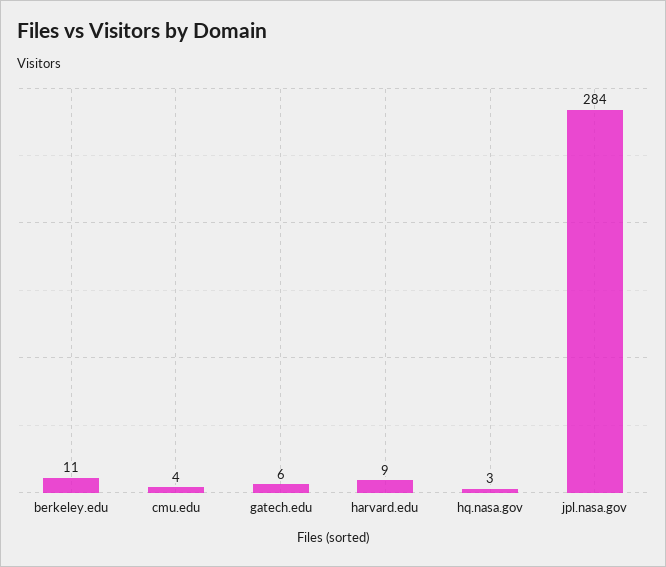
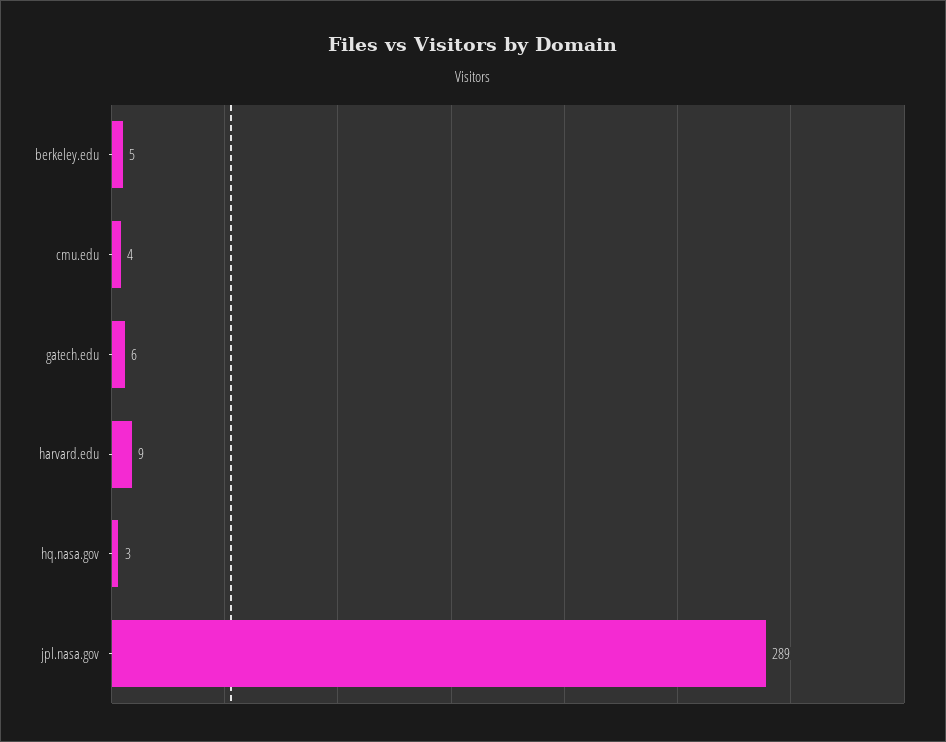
berkeley.edu: 11 -> 5
jpl.nasa.gov: 284 -> 289

